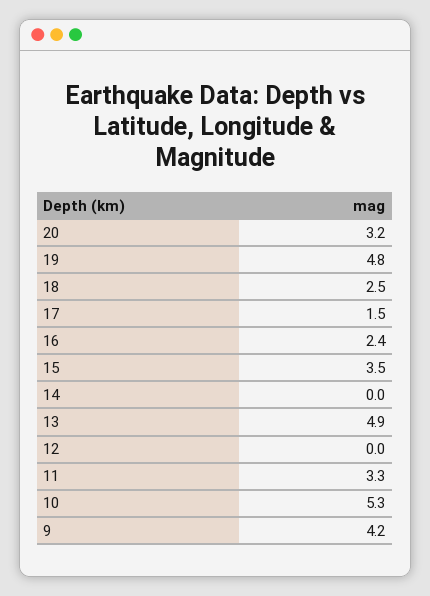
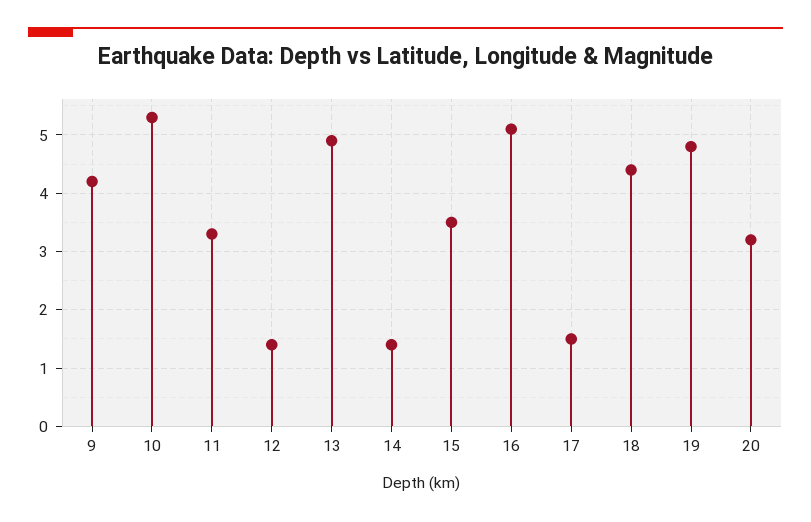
18: 2.5 -> 4.5
16: 2.4 -> 5
14: 0 -> 1.5
12: 0 -> 1.5

